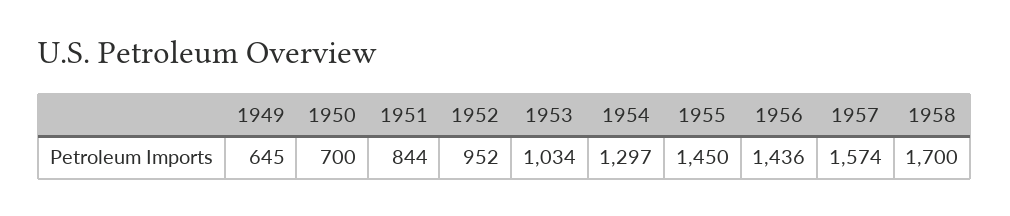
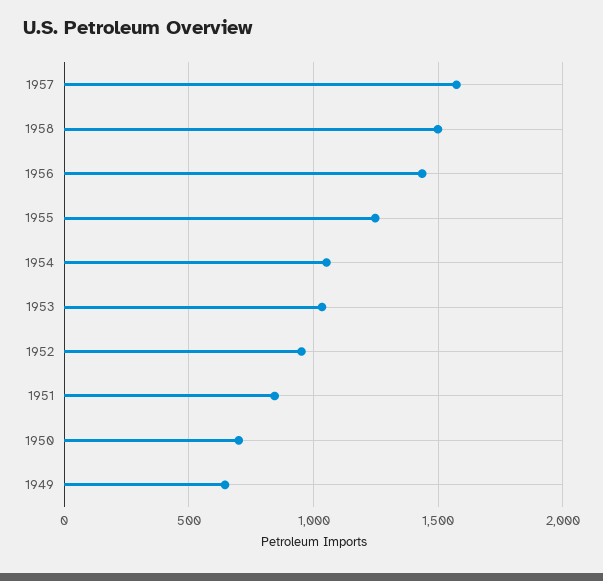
1954: 1297 -> 1050
1955: 1450 -> 1250
1958: 1700 -> 1500

